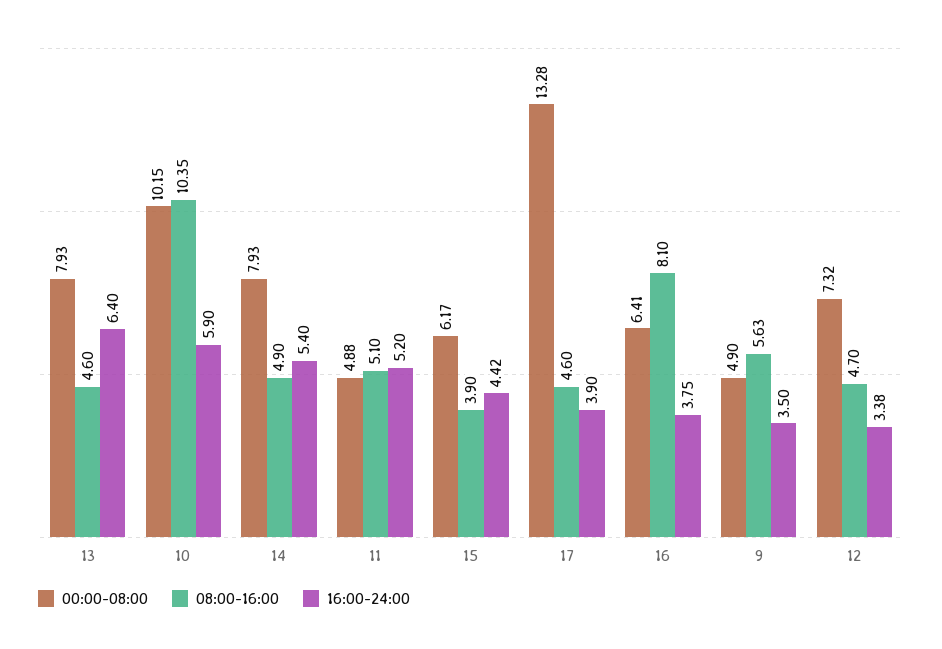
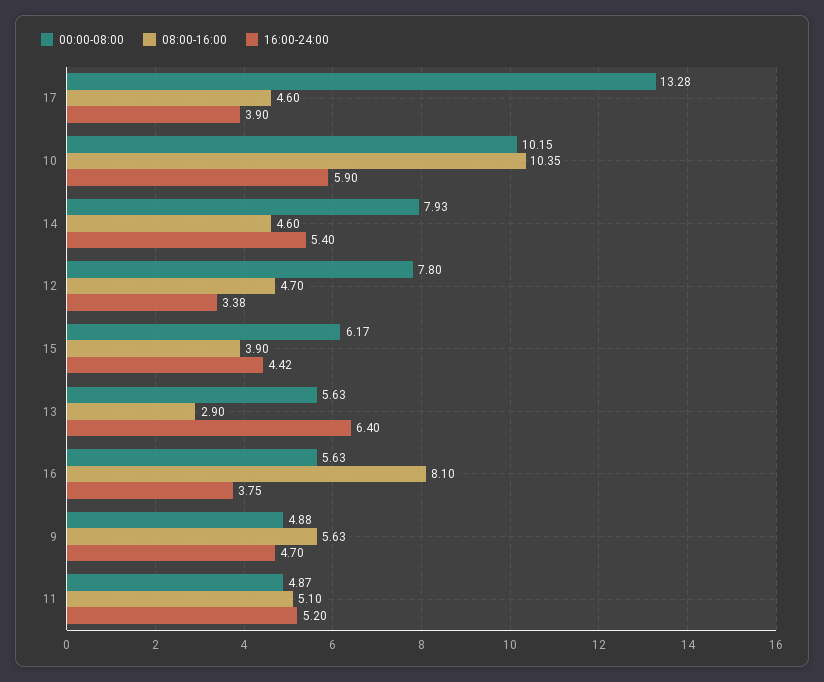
00:00-08:00, 13: 7.93 -> 5.63
08:00-16:00, 13: 4.6 -> 2.9
08:00-16:00, 14: 4.9 -> 4.6
00:00-08:00, 11: 4.88 -> 4.87
00:00-08:00, 16: 6.41 -> 5.63
00:00-08:00, 9: 4.9 -> 4.88
16:00-24:00, 9: 3.5 -> 4.7
00:00-08:00, 12: 7.32 -> 7.8

